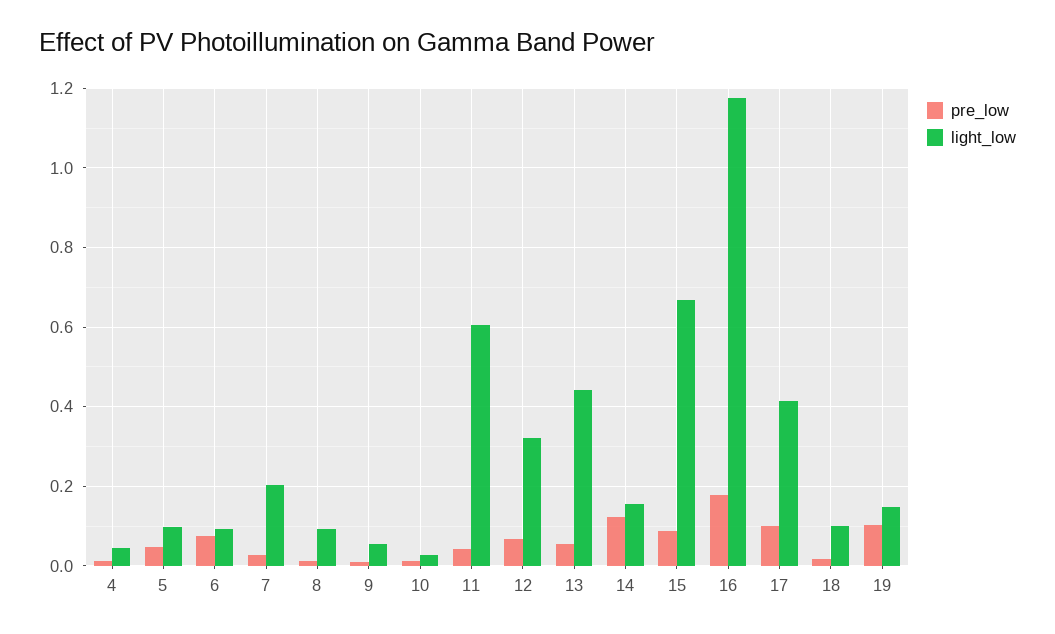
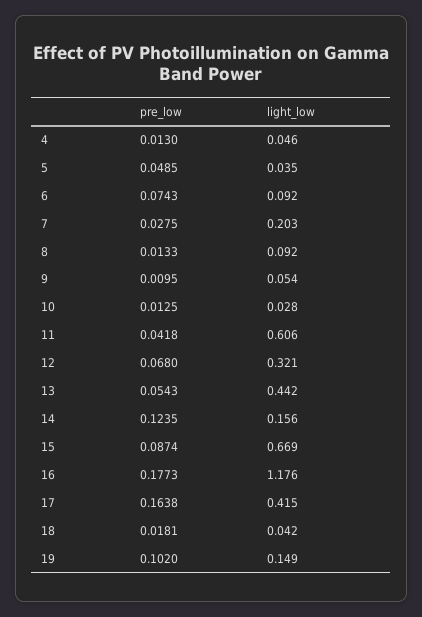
light_low, 5: 0.1 -> 0.035
pre_low, 17: 0.1 -> 0.1638
light_low, 18: 0.1 -> 0.042

